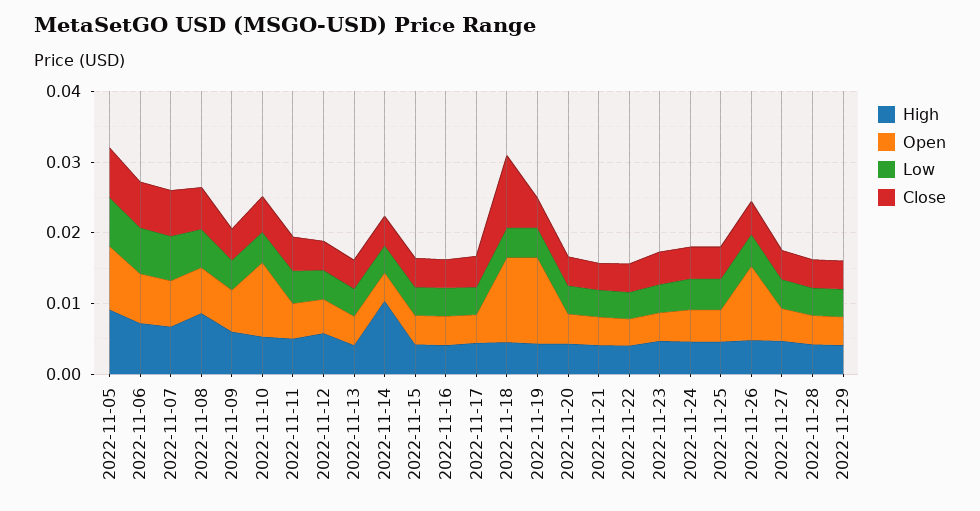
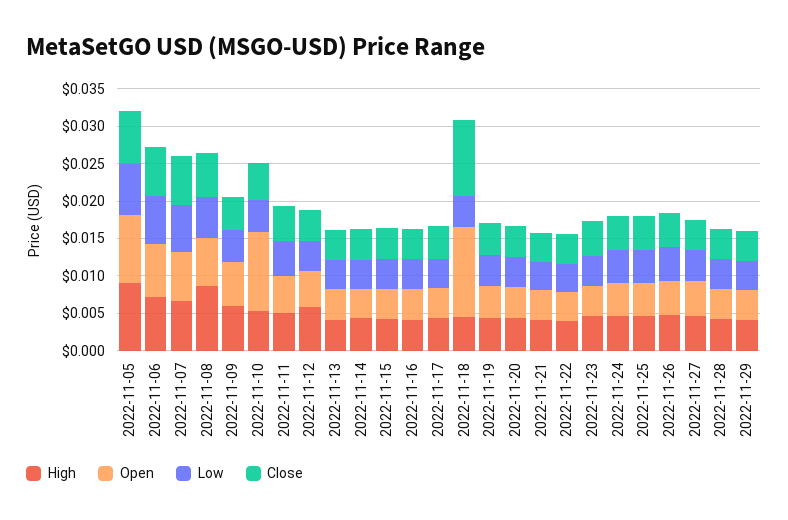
High, 2022-11-14: 0.01 -> 0.005
Open, 2022-11-19: 0.012 -> 0.005
Open, 2022-11-26: 0.01 -> 0.005

